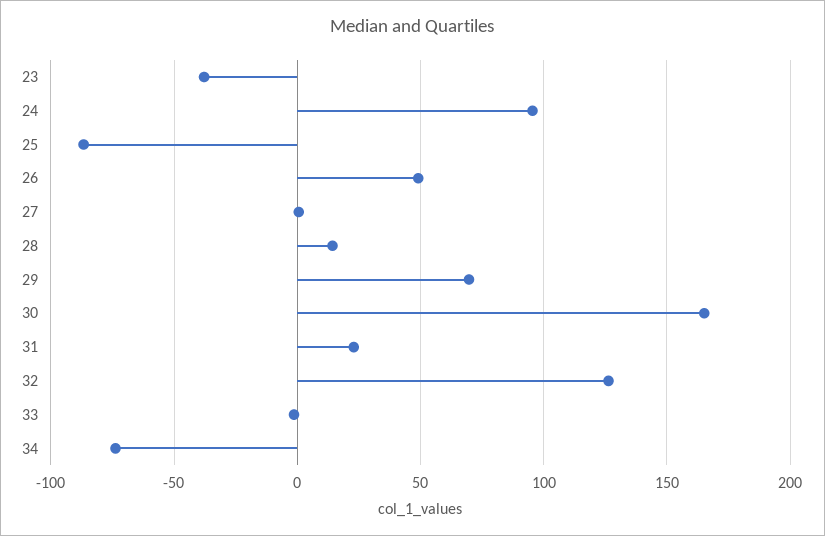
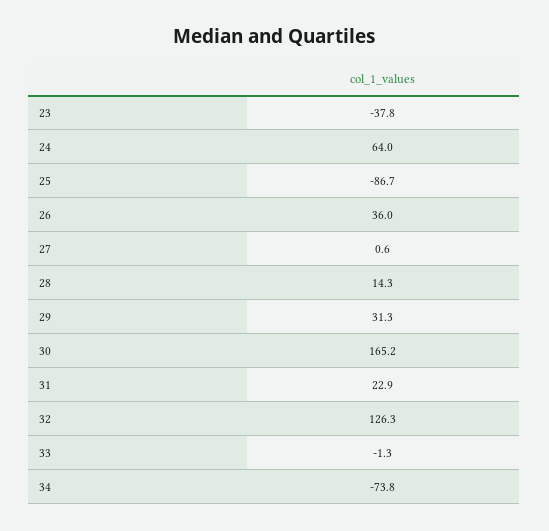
24: 95 -> 64
26: 50 -> 36
29: 70 -> 31.3

